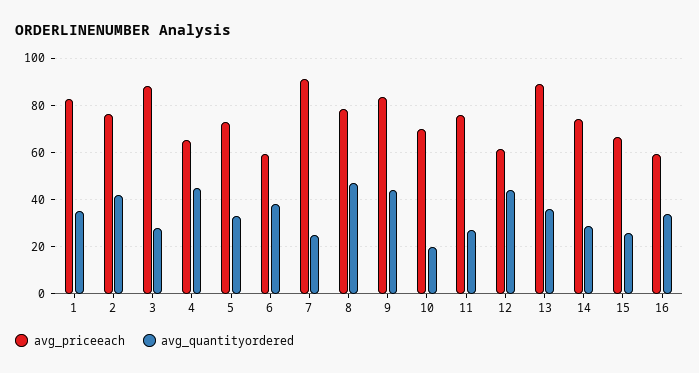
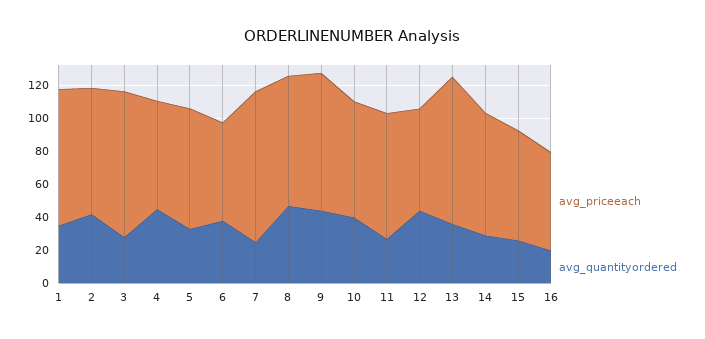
avg_quantityordered, 10: 20 -> 40
avg_quantityordered, 16: 35 -> 20

